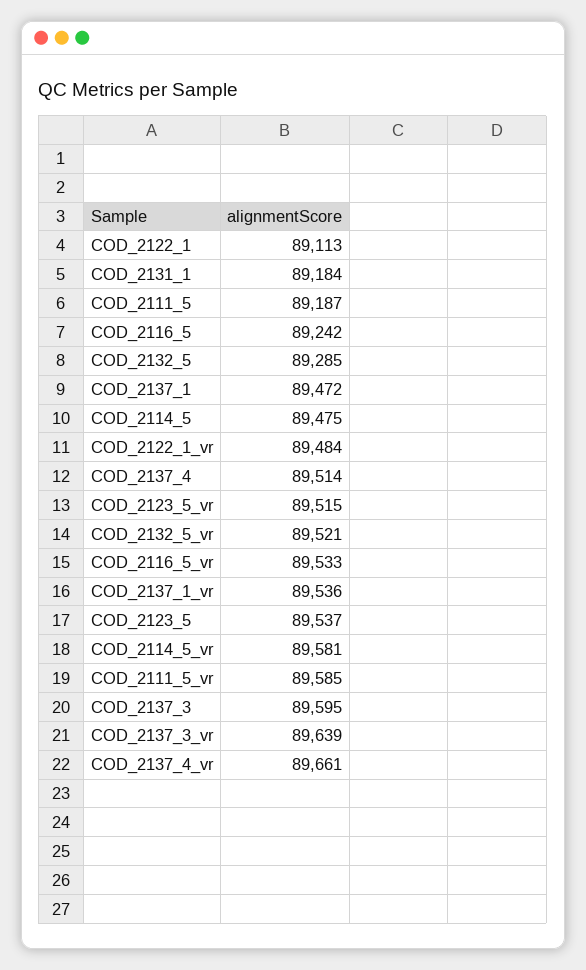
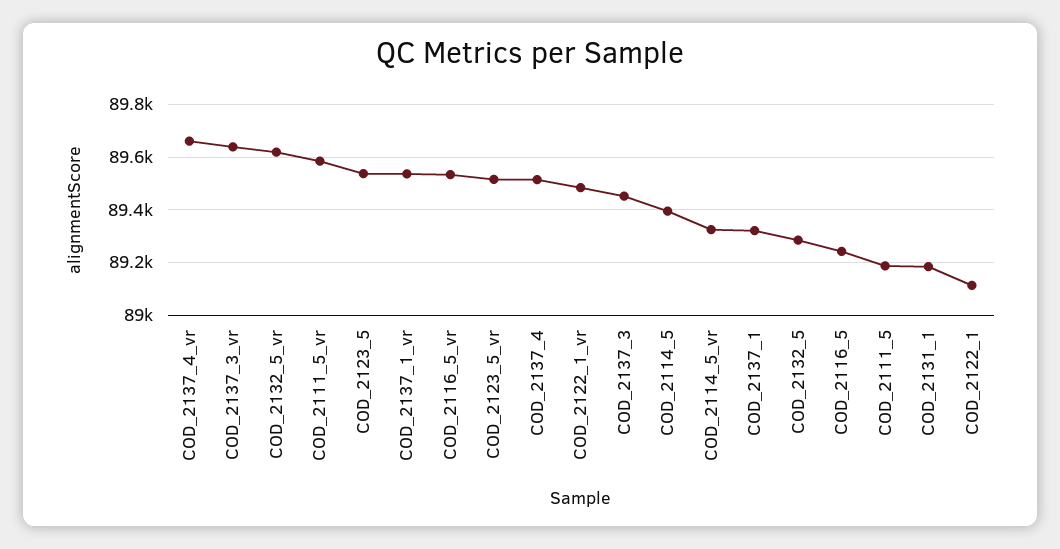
COD_2137_1: 89472 -> 89325
COD_2114_5: 89475 -> 89400
COD_2132_5_vr: 89521 -> 89625
COD_2114_5_vr: 89581 -> 89325
COD_2137_3: 89595 -> 89450

